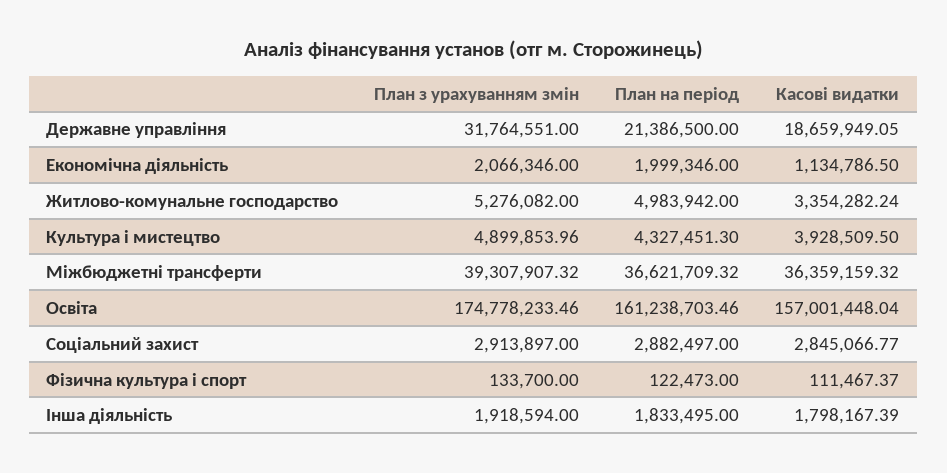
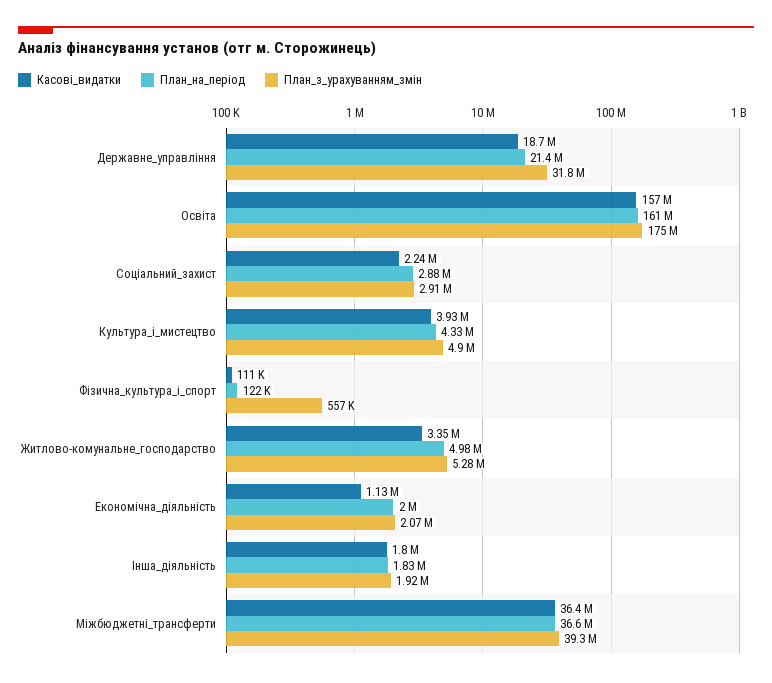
Касові видатки, Соціальний захист: 2845066.77 -> 2240000
План з урахуванням змін, Фiзична культура i спорт: 133700 -> 557000

